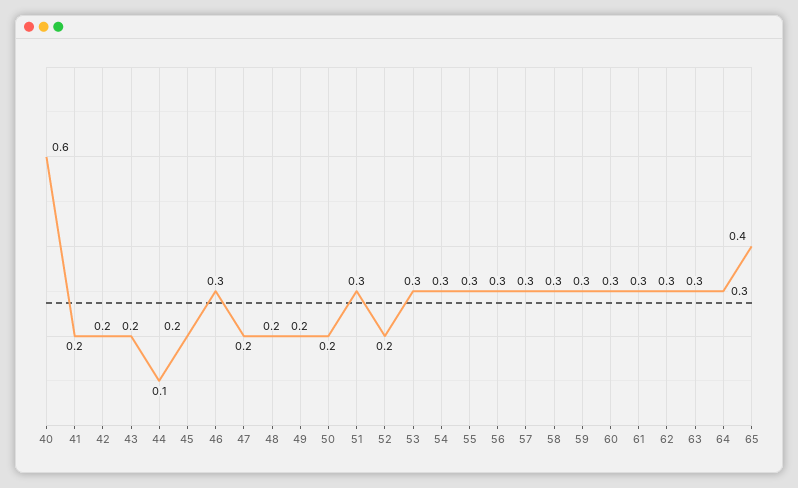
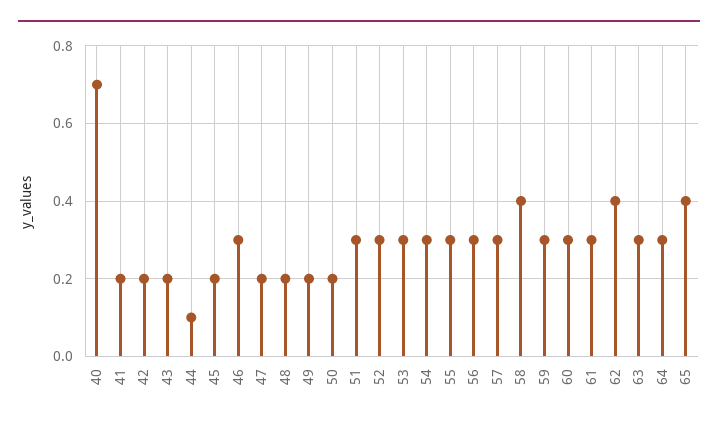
40: 0.6 -> 0.7
52: 0.2 -> 0.3
58: 0.3 -> 0.4
62: 0.3 -> 0.4

